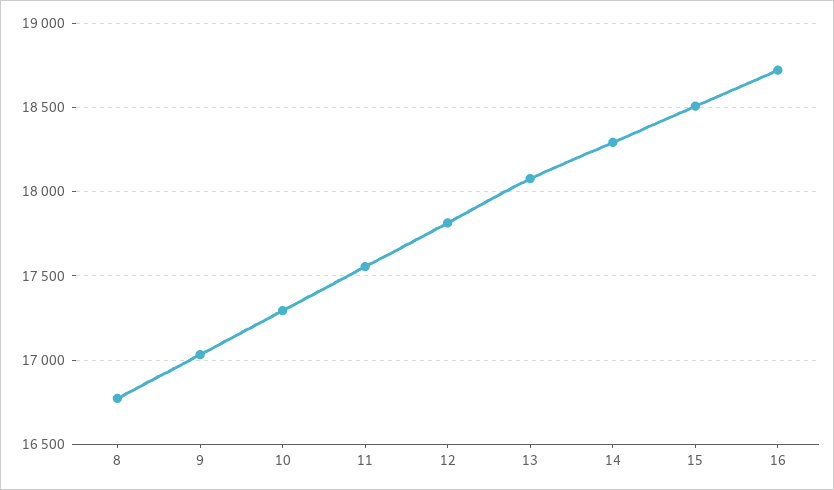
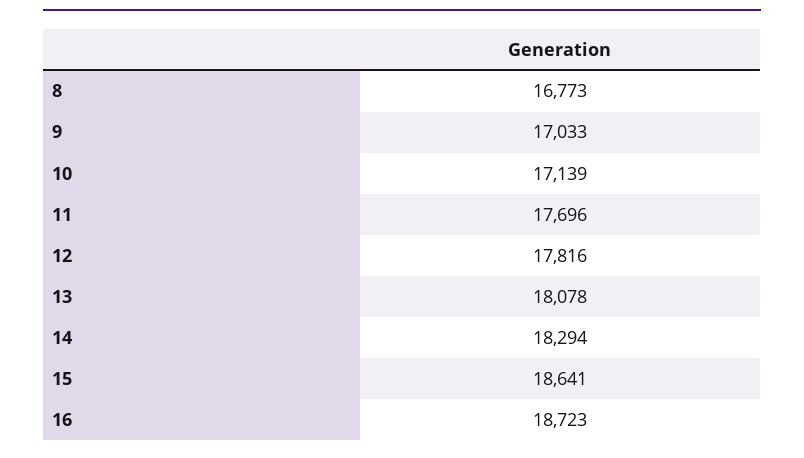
10: 17300 -> 17139
11: 17550 -> 17696
15: 18500 -> 18641

